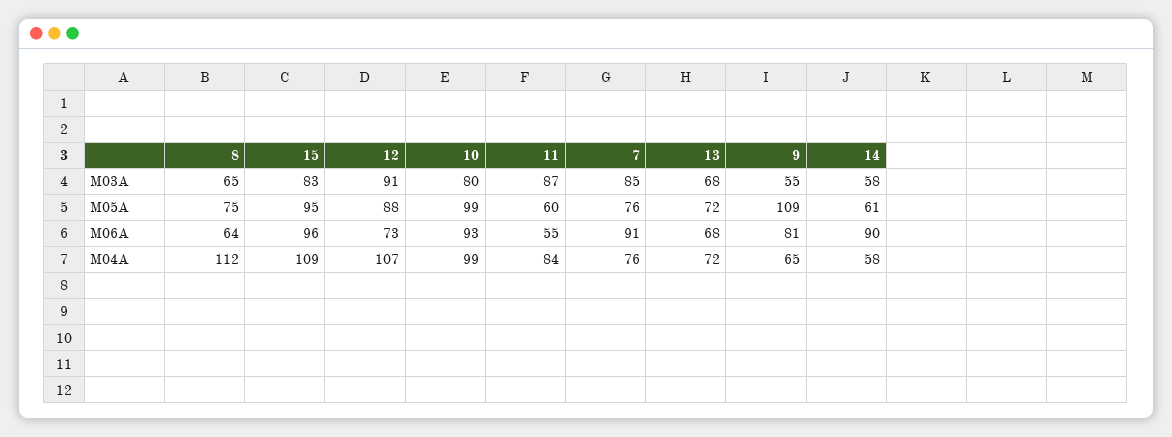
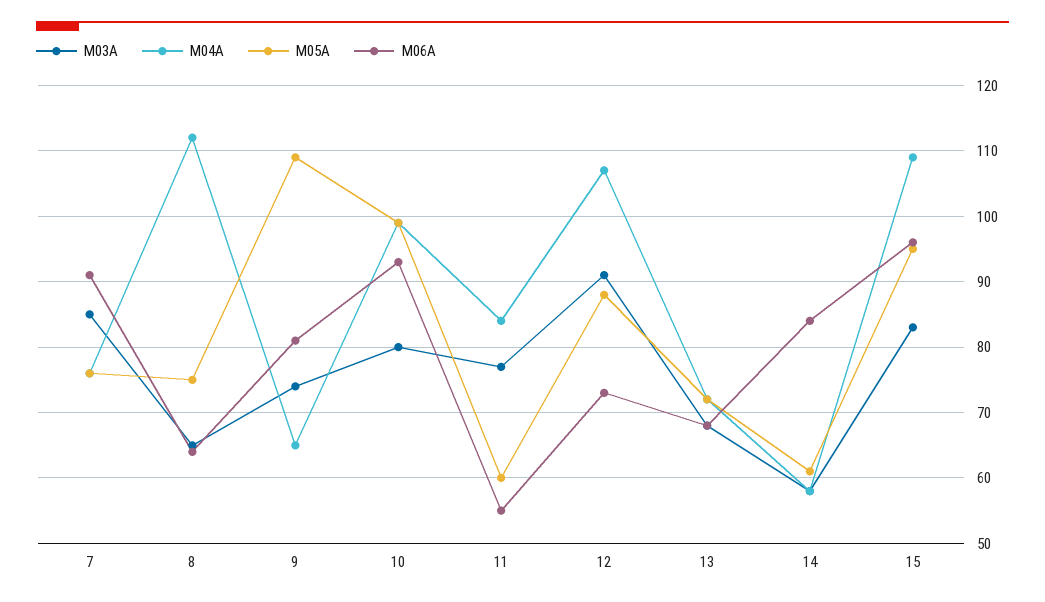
M03A, 11: 87 -> 77
M03A, 9: 55 -> 74
M06A, 14: 90 -> 84

